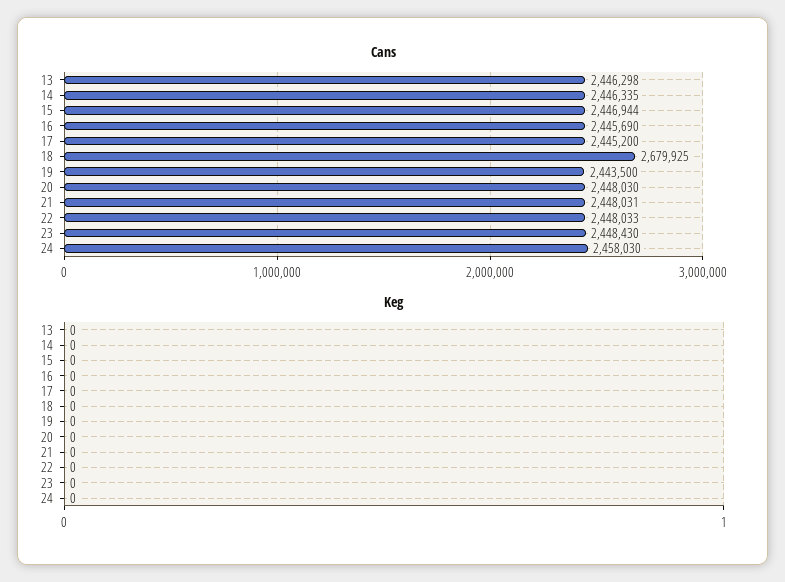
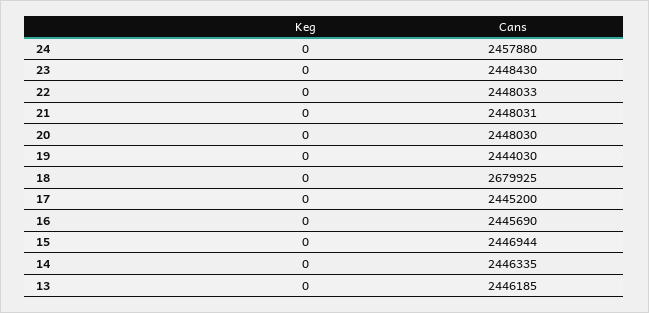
Cans, 13: 2446298 -> 2446185
Cans, 19: 2443500 -> 2444030
Cans, 24: 2458030 -> 2457880

